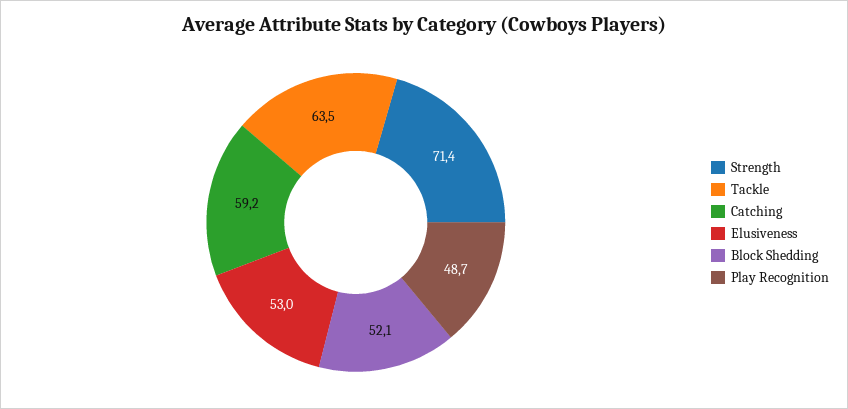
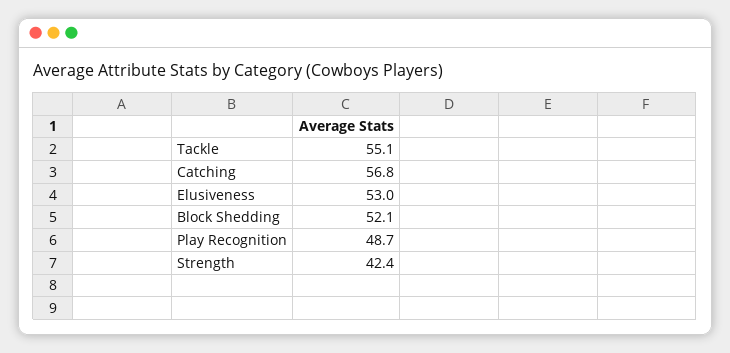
Strength: 71.4 -> 42.4
Tackle: 63.5 -> 55.1
Catching: 59.2 -> 56.8

